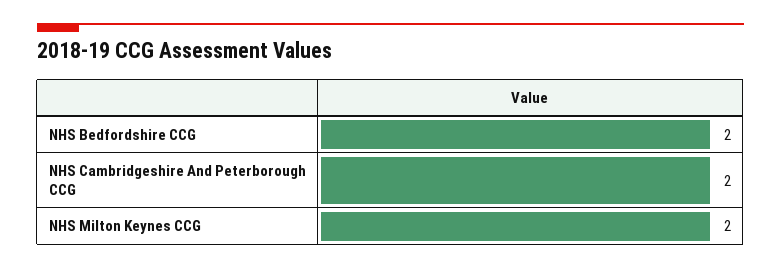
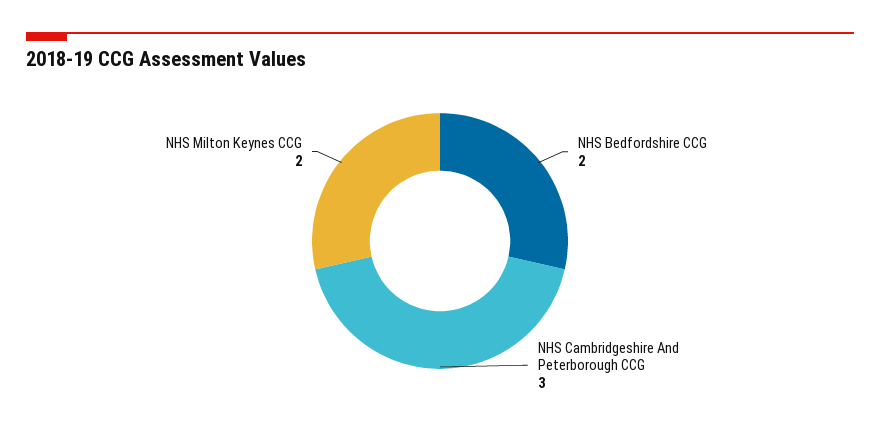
NHS Cambridgeshire And Peterborough CCG: 2 -> 3

